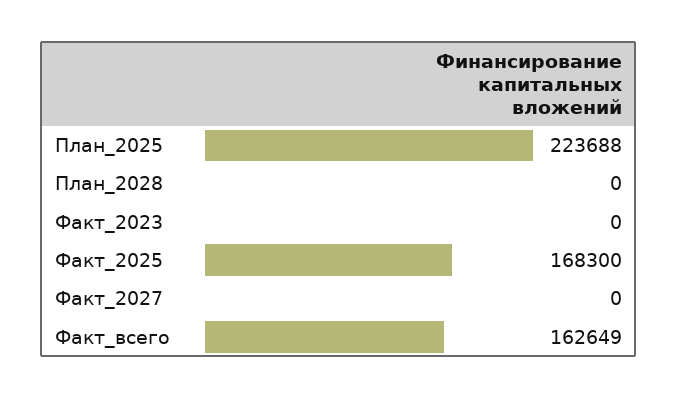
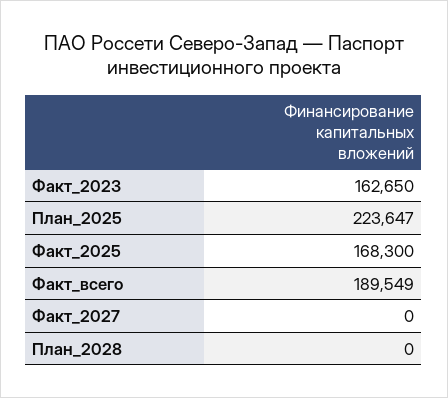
План_2025: 223688 -> 223647
Факт_2023: 0 -> 162650
Факт_всего: 162649 -> 189549

